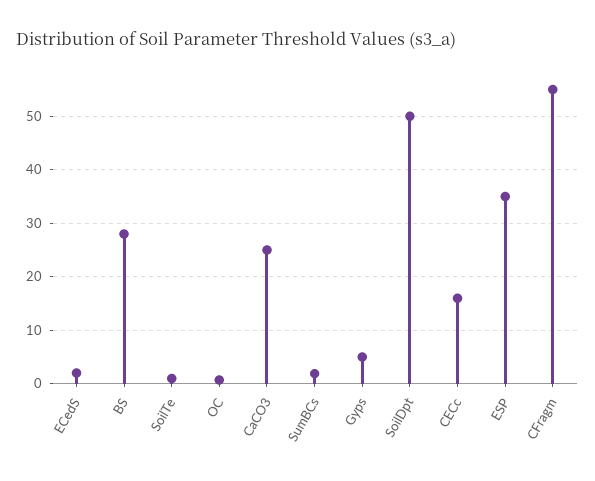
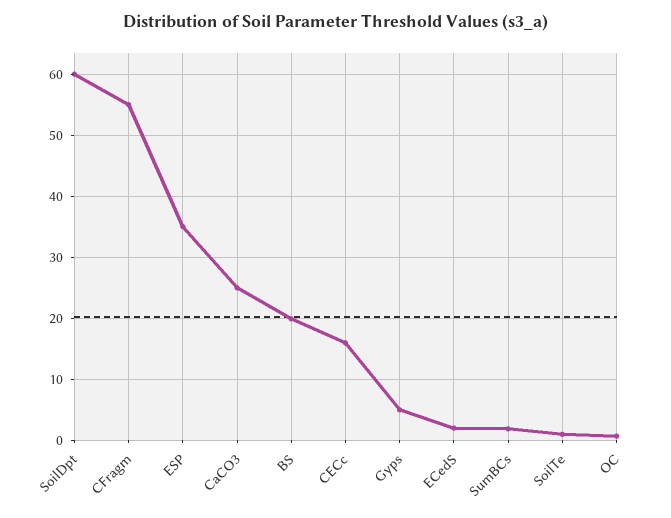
BS: 28 -> 20
SoilDpt: 50 -> 60

